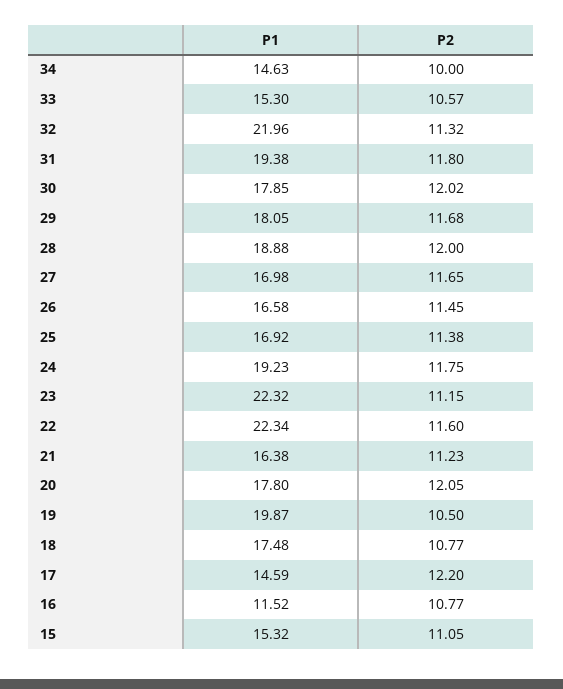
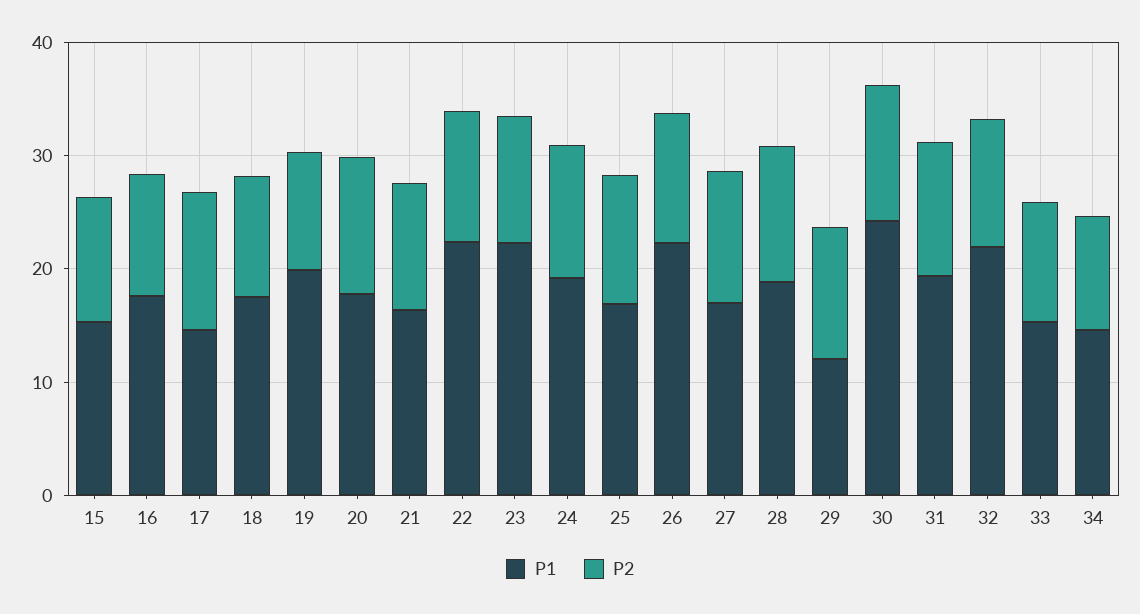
P1, 30: 17.85 -> 24
P1, 29: 18.05 -> 12
P1, 26: 16.58 -> 22
P1, 16: 11.52 -> 18

